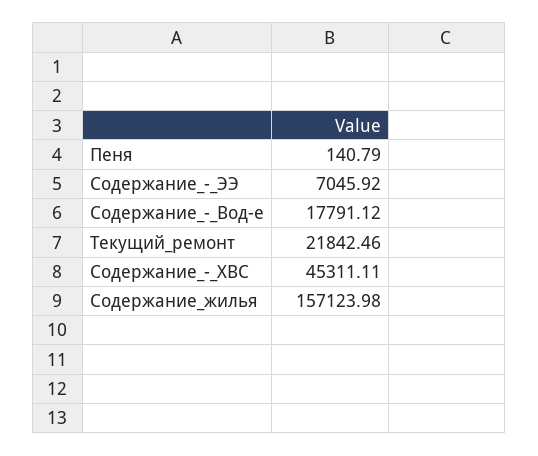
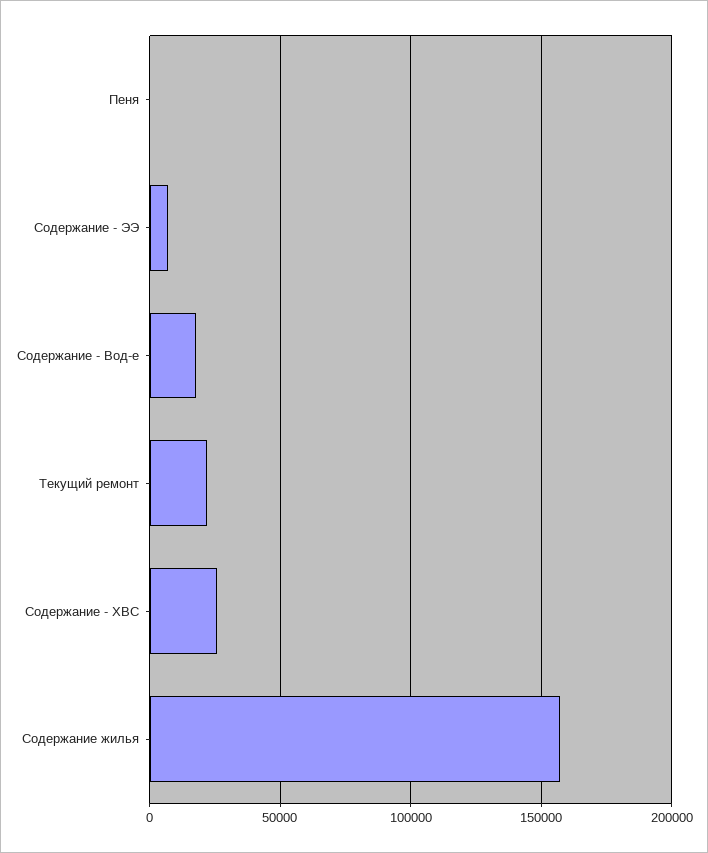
Содержание_-_ХВС: 45311.11 -> 25000

